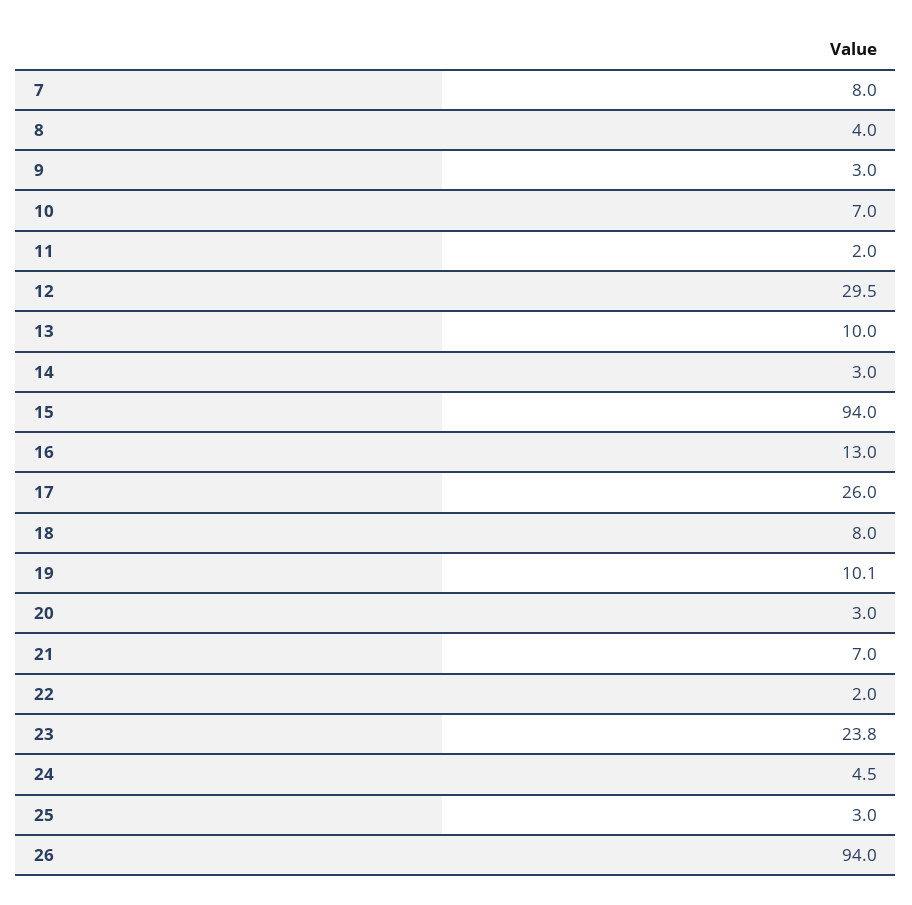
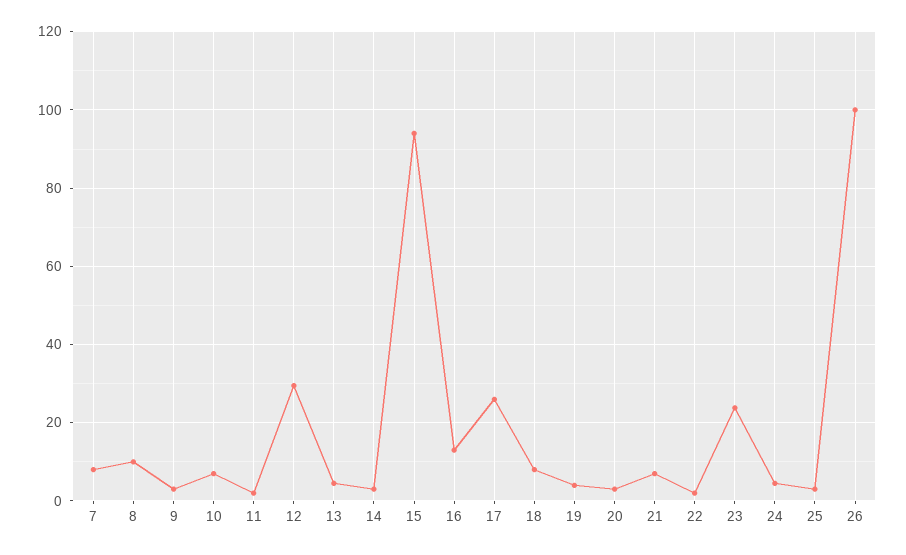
8: 4 -> 10
13: 10 -> 4
19: 10.1 -> 4
26: 94 -> 100

